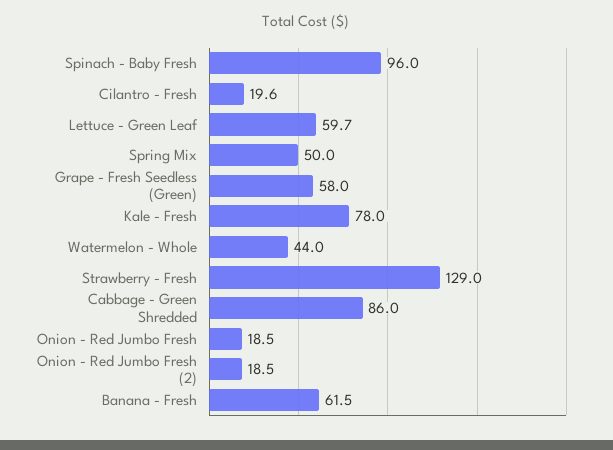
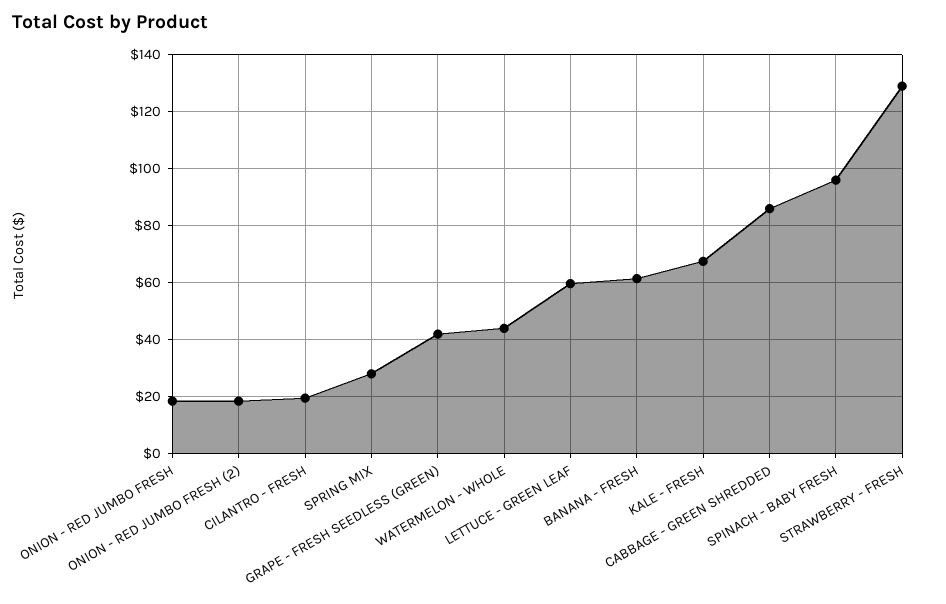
Spring Mix: 50 -> 27.5
Grape - Fresh Seedless (Green): 58 -> 42.5
Kale - Fresh: 78 -> 67.5

